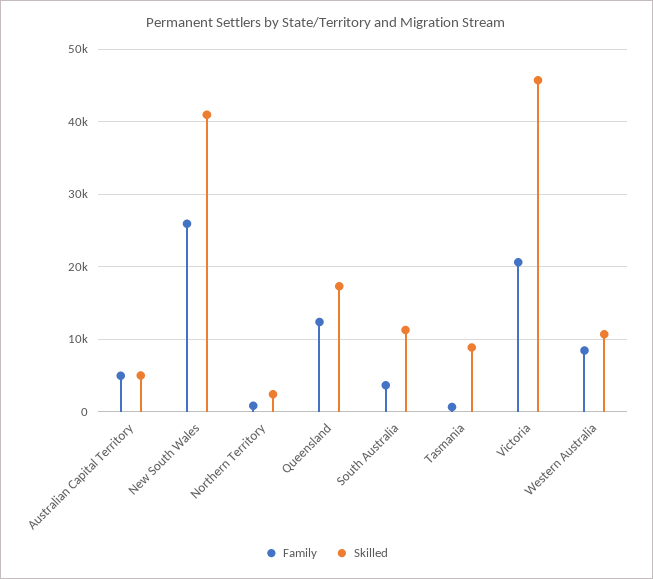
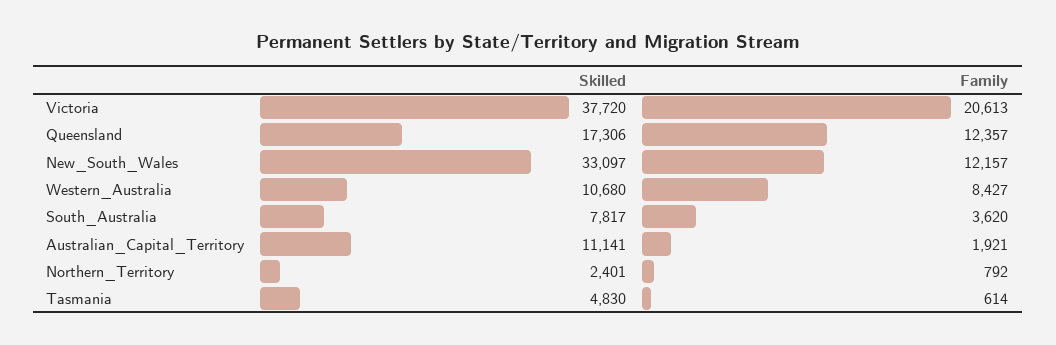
Family, Australian Capital Territory: 5000 -> 1921
Skilled, Australian Capital Territory: 5000 -> 11141
Family, New South Wales: 26000 -> 12157
Skilled, New South Wales: 41000 -> 33097
Skilled, South Australia: 11000 -> 7817
Skilled, Tasmania: 9000 -> 4830
Skilled, Victoria: 46000 -> 37720

